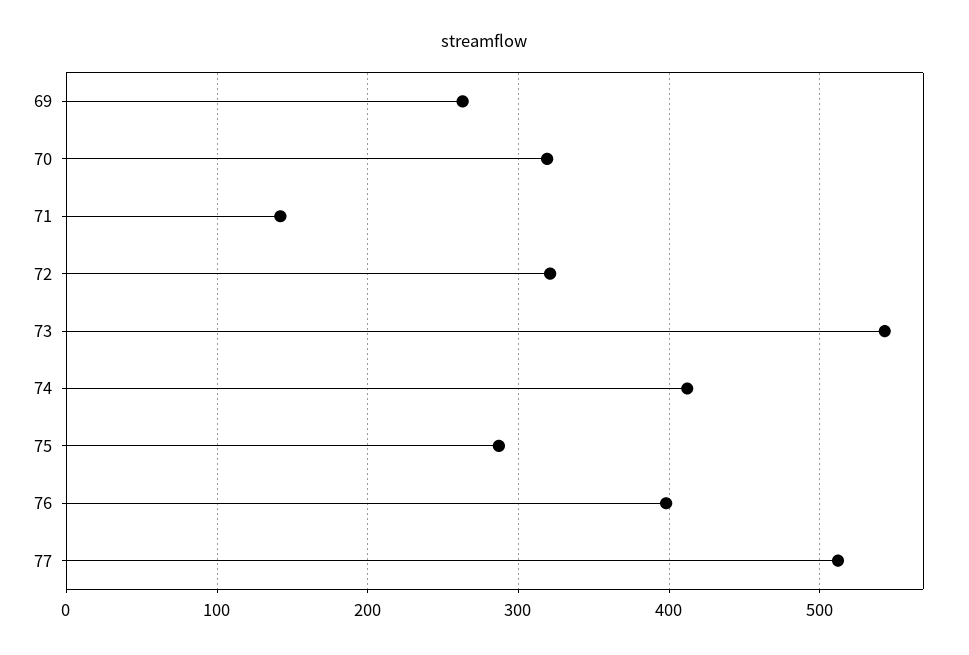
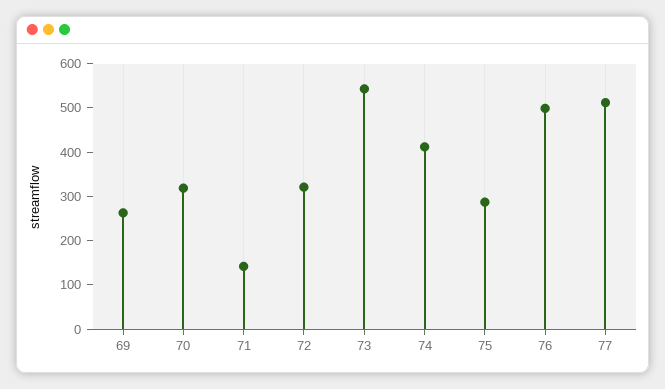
76: 400 -> 500

